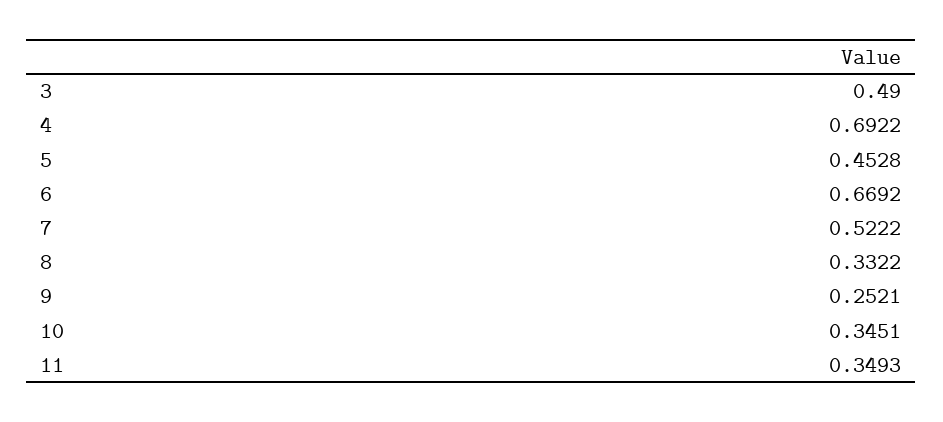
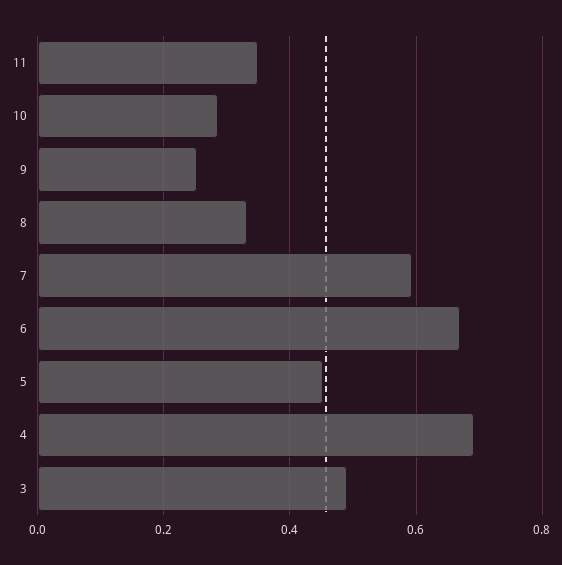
7: 0.5222 -> 0.6
10: 0.3451 -> 0.28

